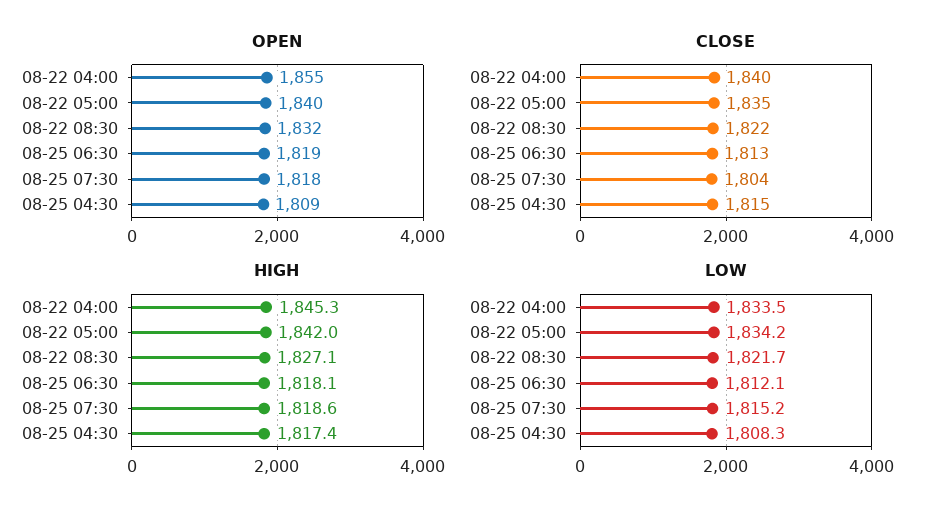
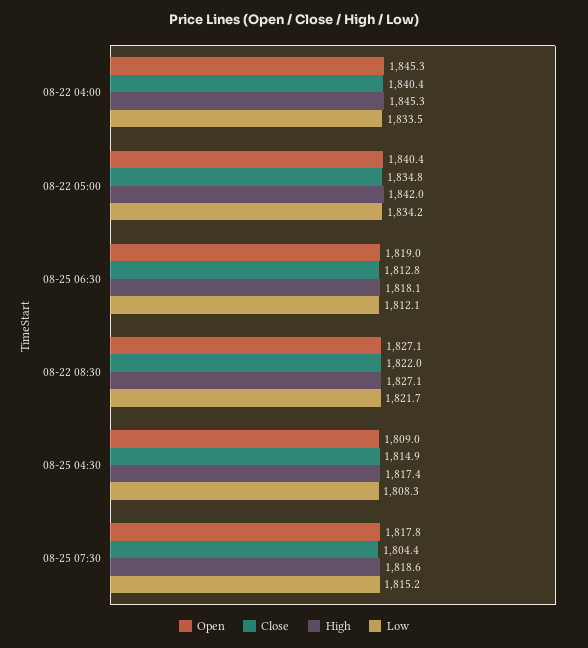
OPEN, 08-22 04:00: 1855 -> 1845.3
OPEN, 08-22 08:30: 1832 -> 1827.1

